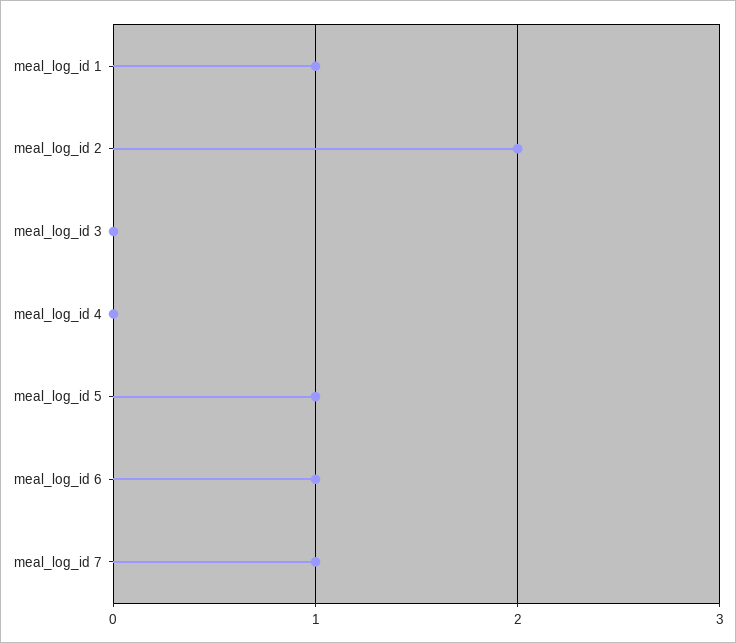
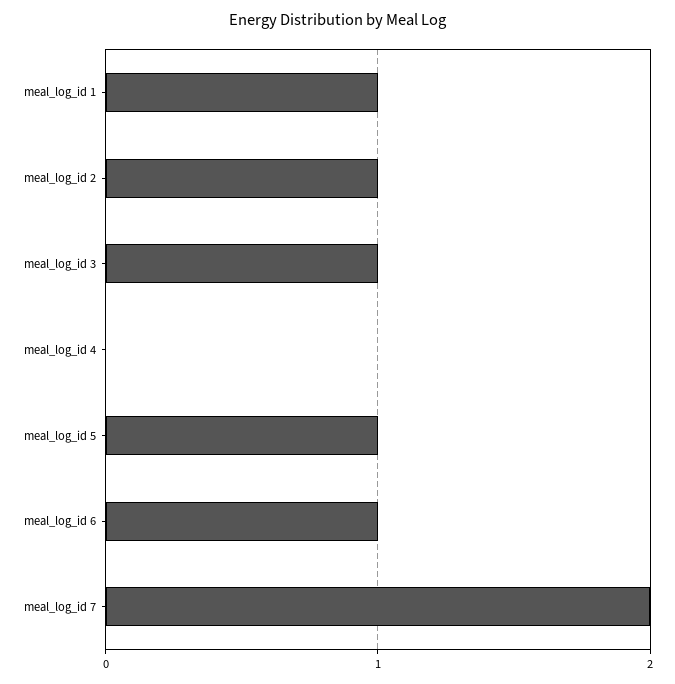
meal_log_id 2: 2 -> 1
meal_log_id 3: 0 -> 1
meal_log_id 7: 1 -> 2

